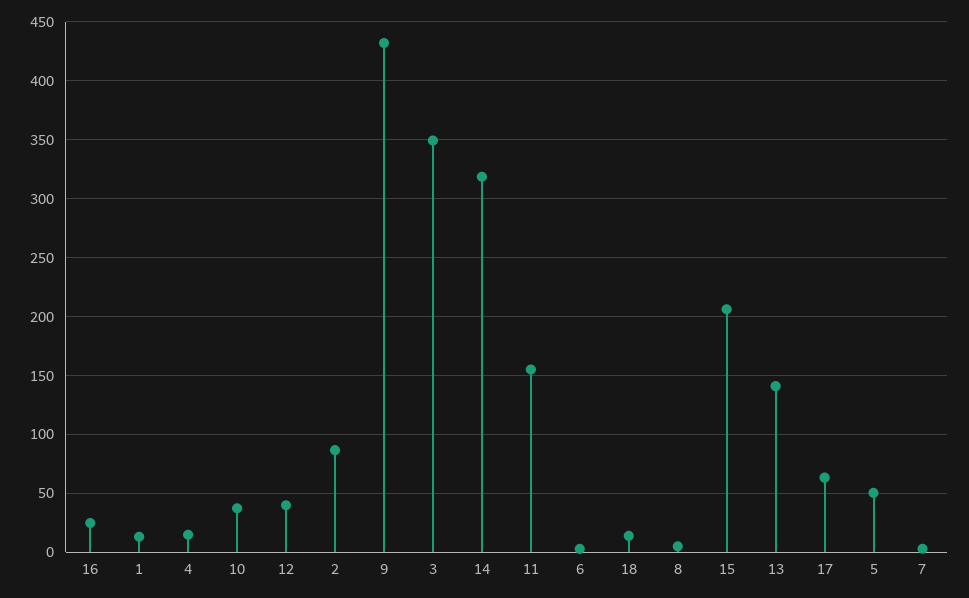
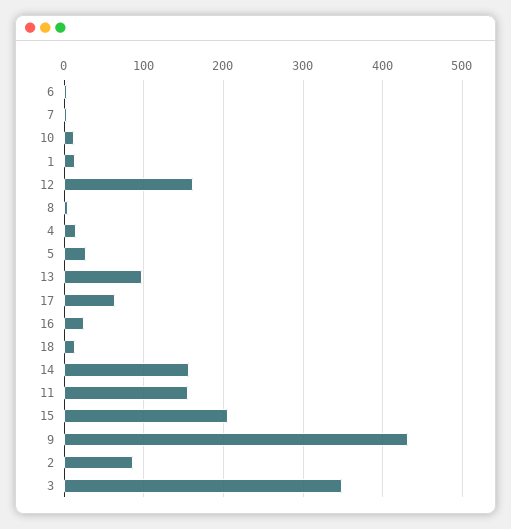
10: 40 -> 10
12: 40 -> 160
14: 320 -> 160
13: 140 -> 100
5: 50 -> 30

